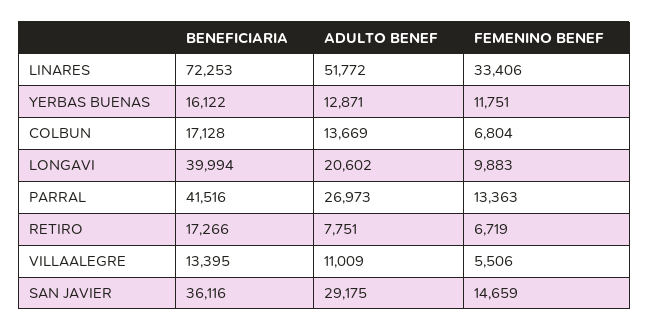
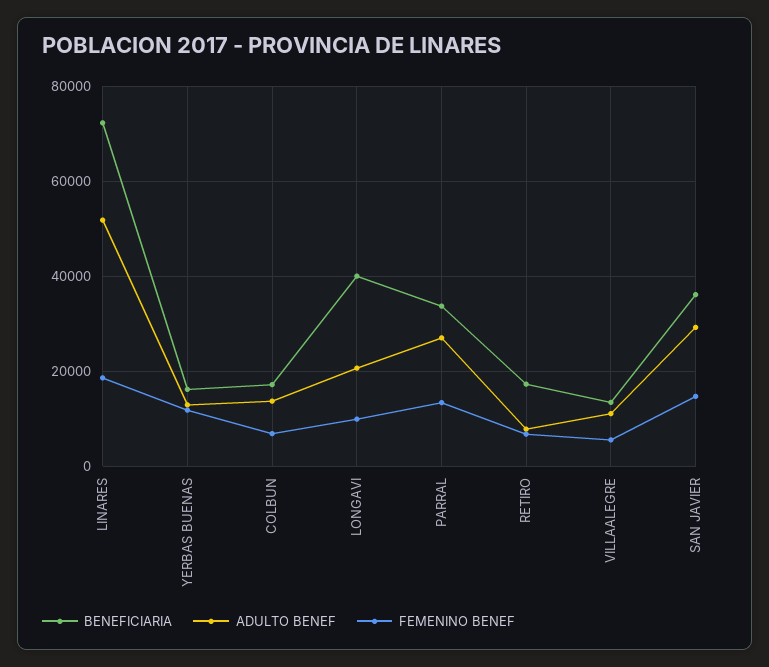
FEMENINO BENEF, LINARES: 33406 -> 18000
BENEFICIARIA, PARRAL: 41516 -> 34000

